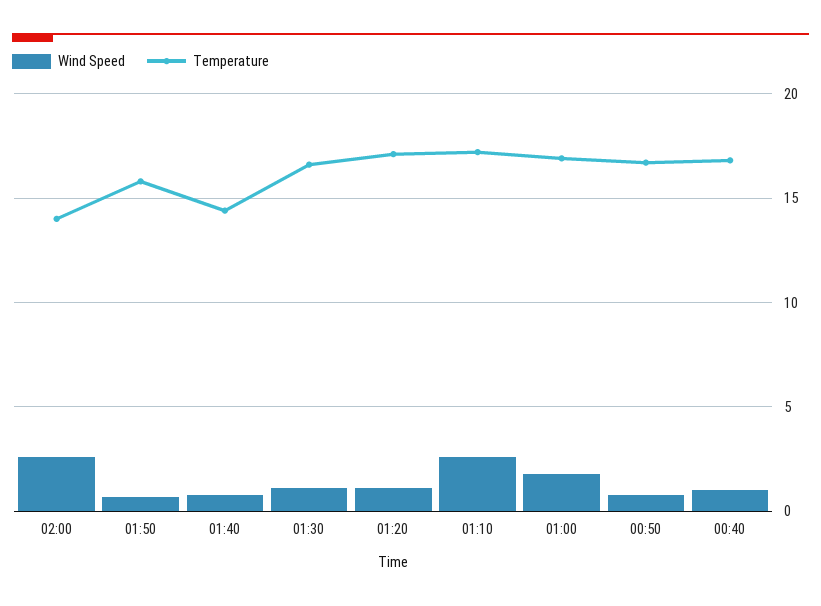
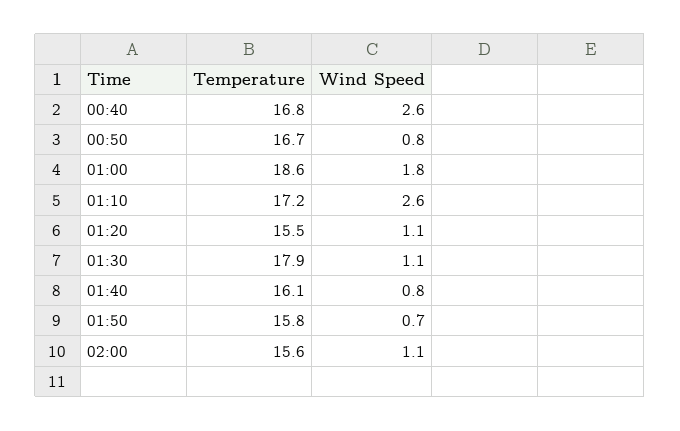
Wind Speed, 02:00: 2.5 -> 1.1
Temperature, 02:00: 14 -> 15.6
Temperature, 01:40: 14.5 -> 16.1
Temperature, 01:30: 16.5 -> 17.9
Temperature, 01:20: 17 -> 15.5
Temperature, 01:00: 17 -> 18.6
Wind Speed, 00:40: 1 -> 2.6

